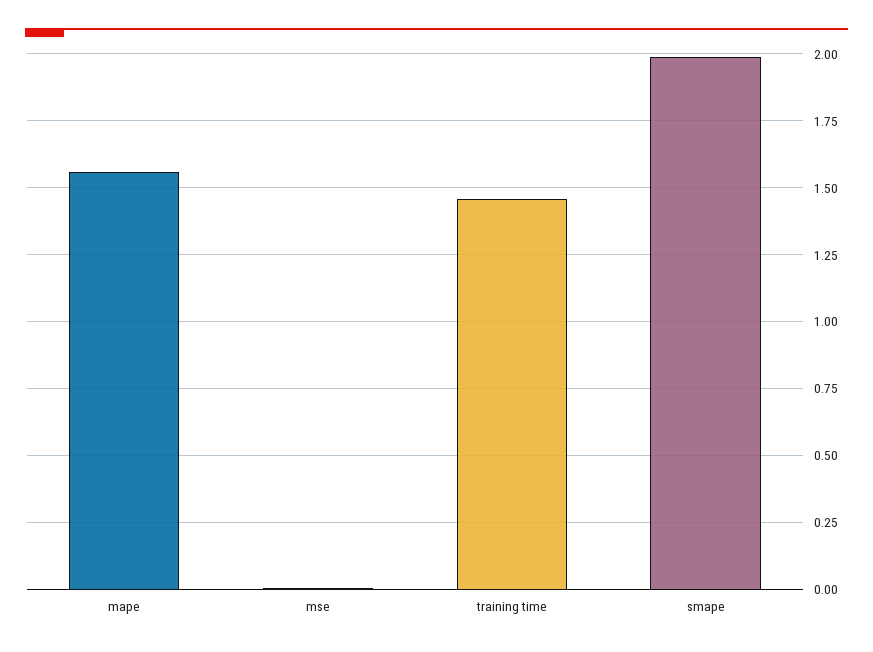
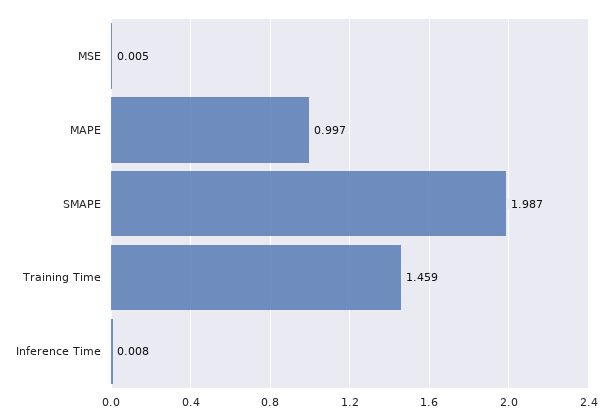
mape: 1.55 -> 0.997
Inference Time: none -> 0.008

